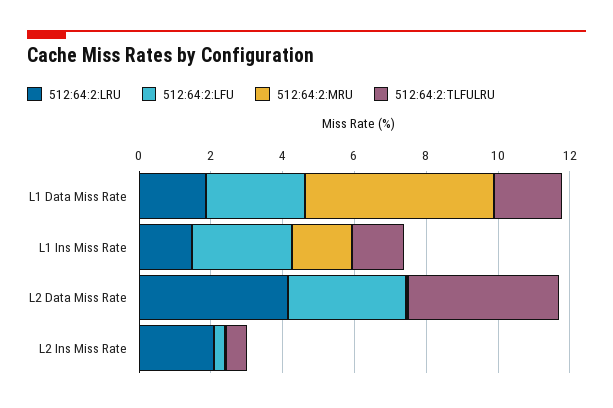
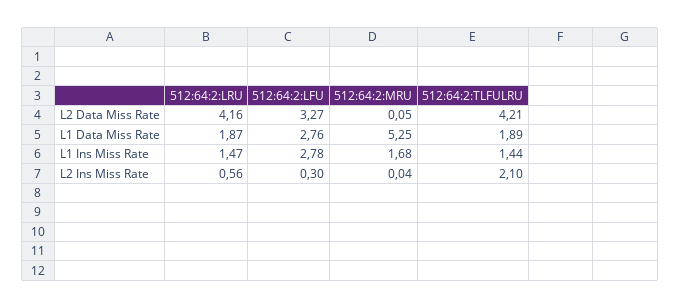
512:64:2:LRU, L2 Ins Miss Rate: 2 -> 0.56
512:64:2:TLFULRU, L2 Ins Miss Rate: 0.5 -> 2.1

